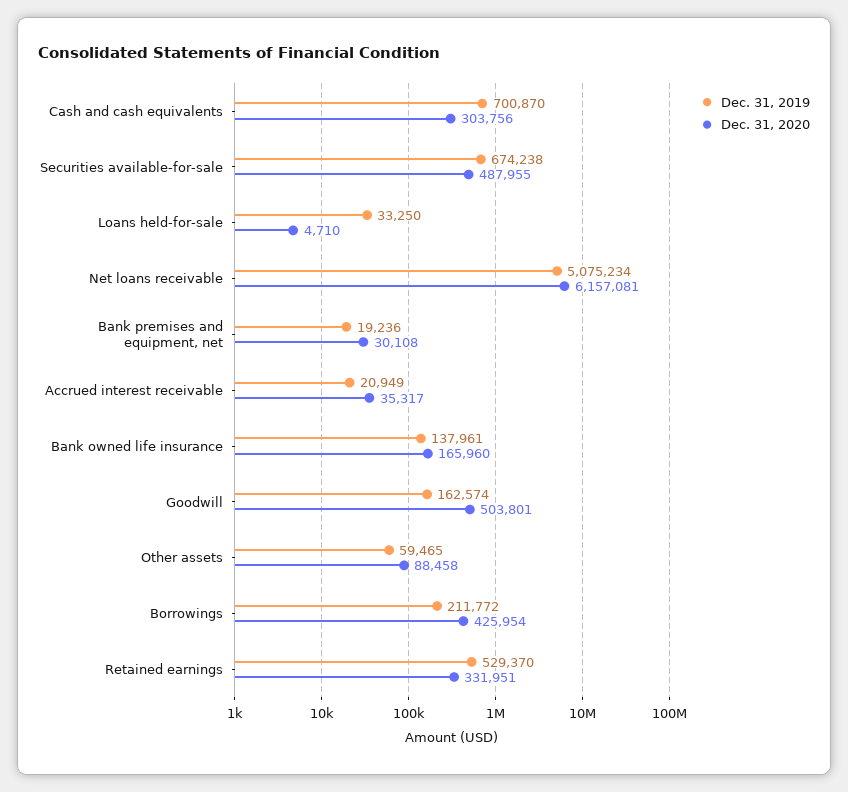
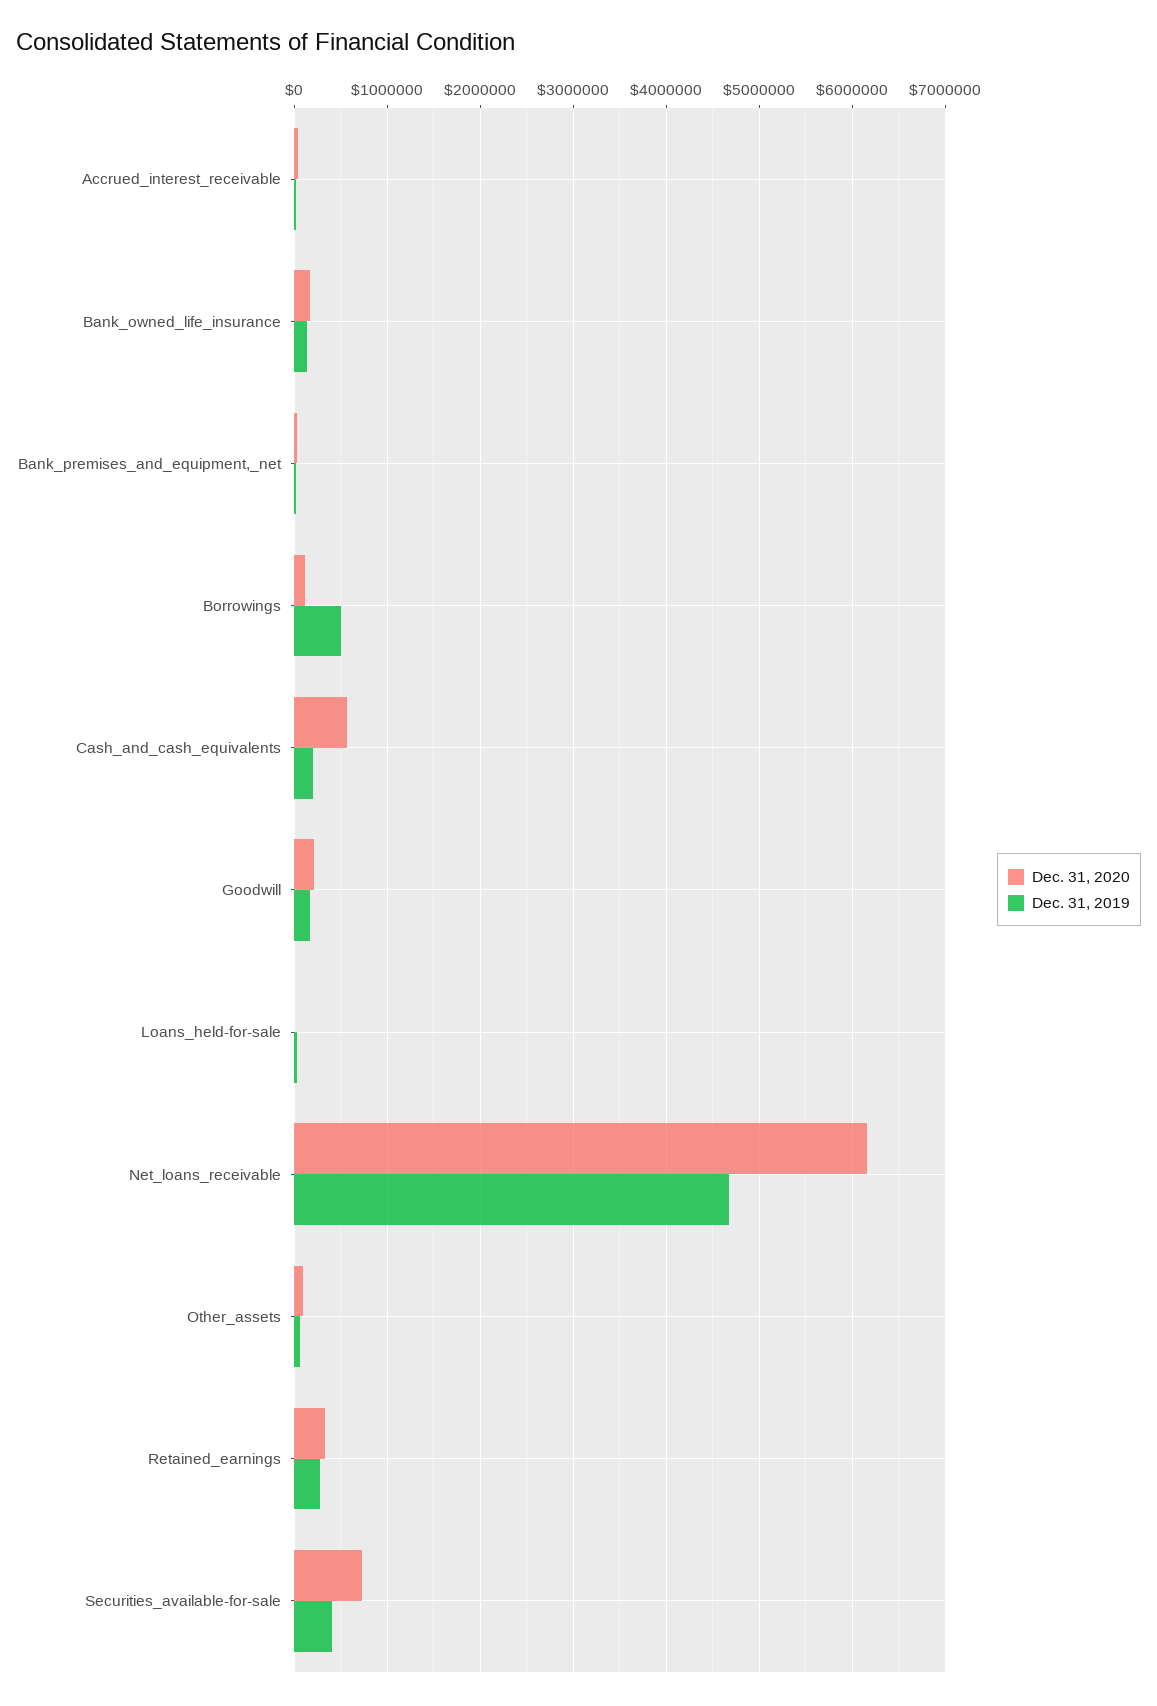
Dec. 31, 2019, Cash and cash equivalents: 700870 -> 200000
Dec. 31, 2020, Cash and cash equivalents: 303756 -> 600000
Dec. 31, 2019, Securities available-for-sale: 674238 -> 400000
Dec. 31, 2020, Securities available-for-sale: 487955 -> 700000
Dec. 31, 2019, Net loans receivable: 5075234 -> 4700000
Dec. 31, 2020, Goodwill: 503801 -> 200000
Dec. 31, 2019, Borrowings: 211772 -> 500000
Dec. 31, 2020, Borrowings: 425954 -> 100000
Dec. 31, 2019, Retained earnings: 529370 -> 300000

